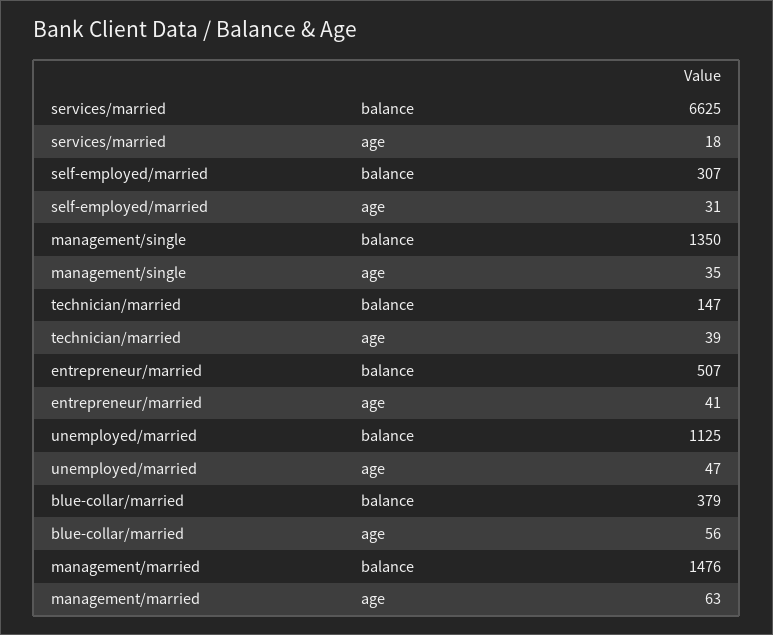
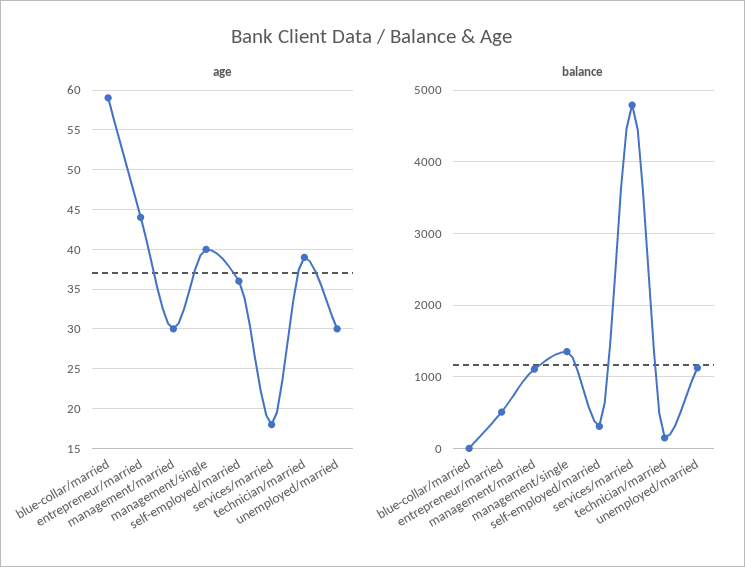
balance, services/married: 6625 -> 4800
age, self-employed/married: 31 -> 36
age, management/single: 35 -> 40
age, entrepreneur/married: 41 -> 44
age, unemployed/married: 47 -> 30
balance, blue-collar/married: 379 -> 0
age, blue-collar/married: 56 -> 59
balance, management/married: 1476 -> 1100
age, management/married: 63 -> 30

